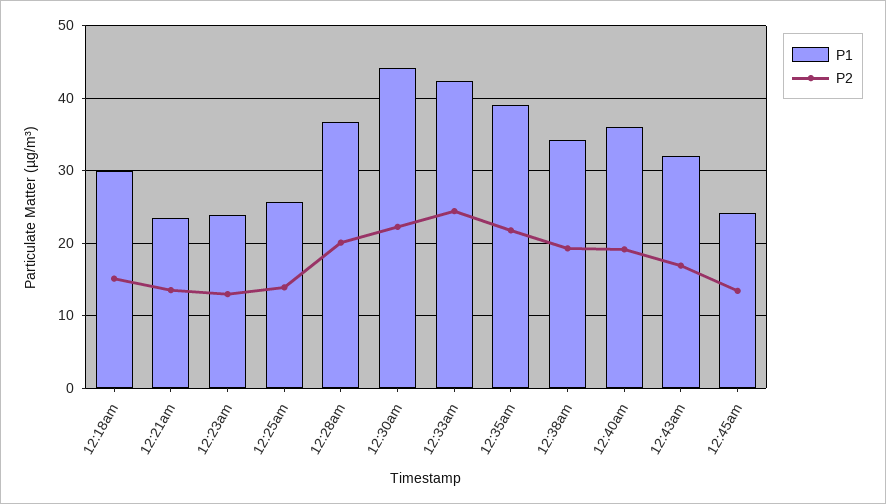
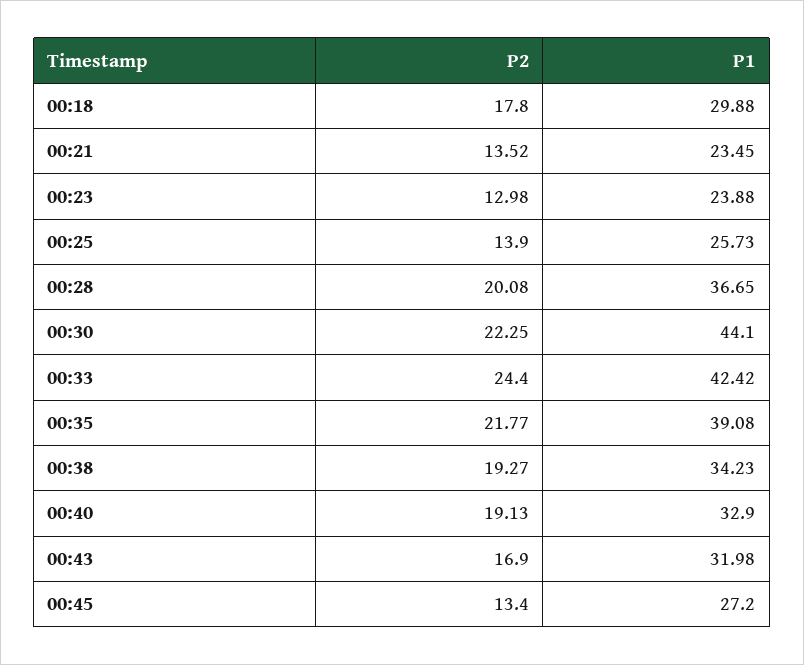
P2, 12:18am: 15 -> 17.8
P1, 12:40am: 36 -> 32.9
P1, 12:45am: 24 -> 27.2

